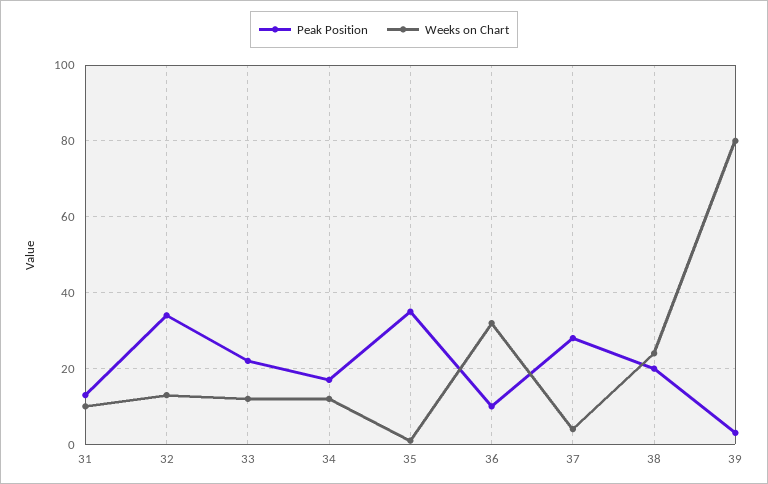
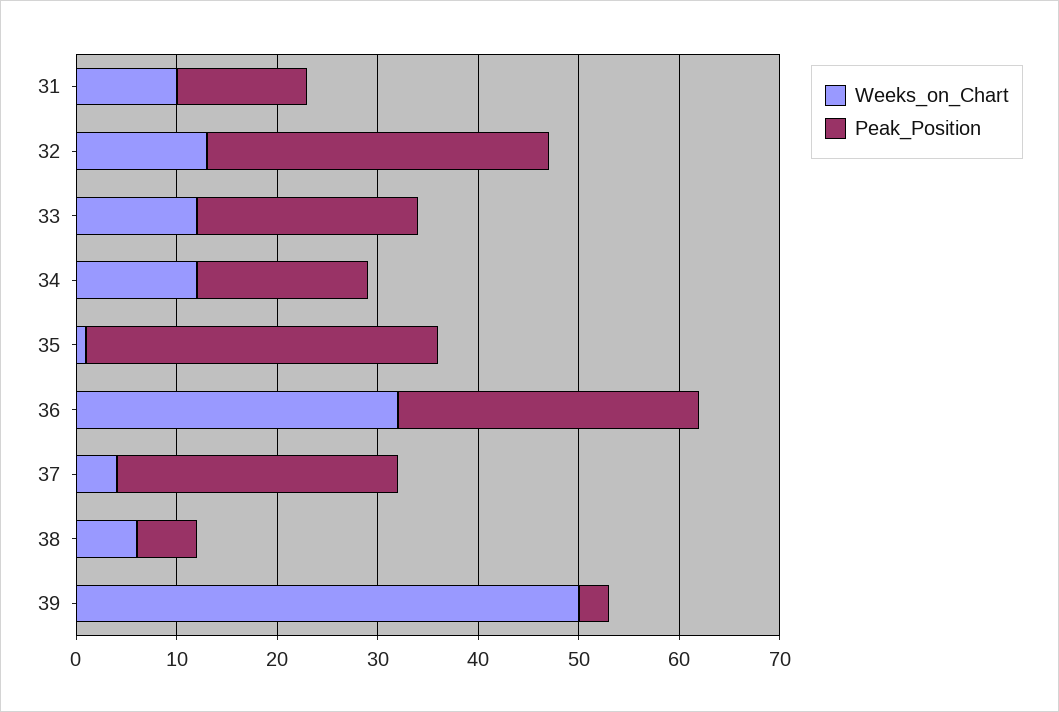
Peak Position, 36: 10 -> 30
Peak Position, 38: 20 -> 6
Weeks on Chart, 38: 25 -> 6
Weeks on Chart, 39: 80 -> 50

